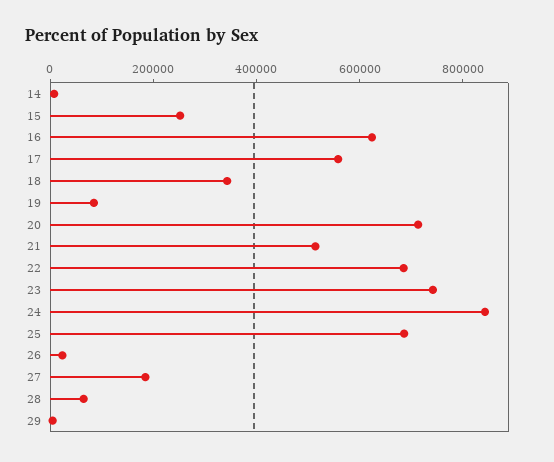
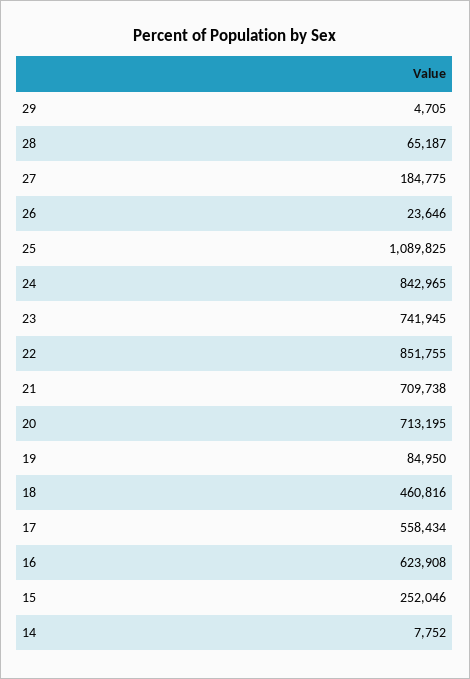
18: 350000 -> 460816
21: 500000 -> 709738
22: 700000 -> 851755
25: 700000 -> 1089825

